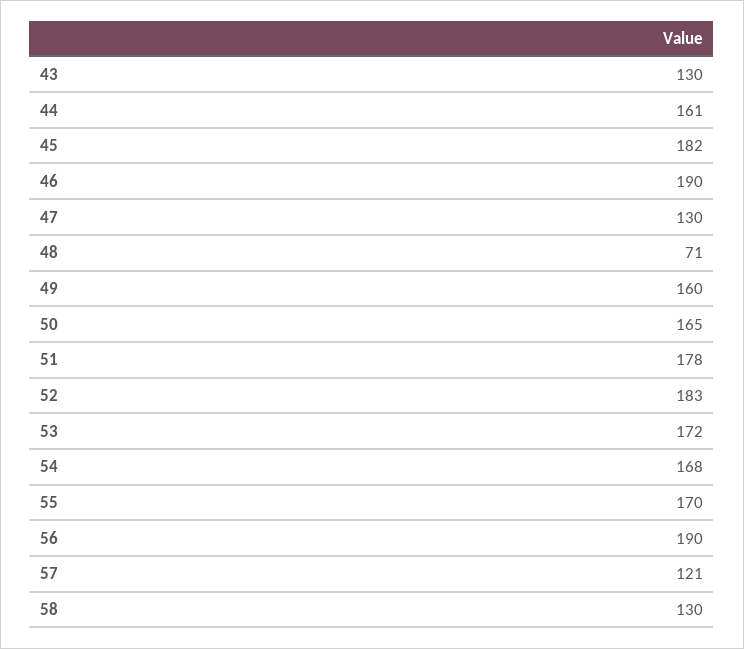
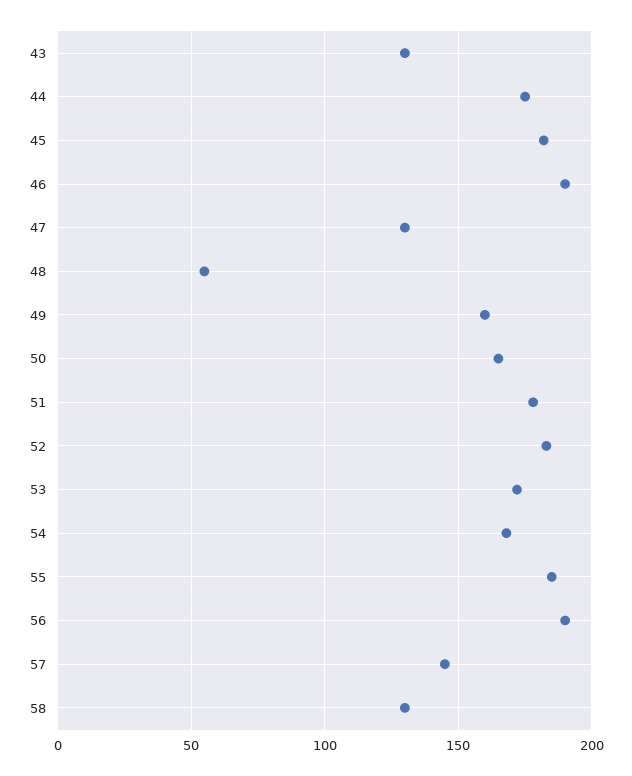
44: 161 -> 175
48: 71 -> 55
55: 170 -> 185
57: 121 -> 145

